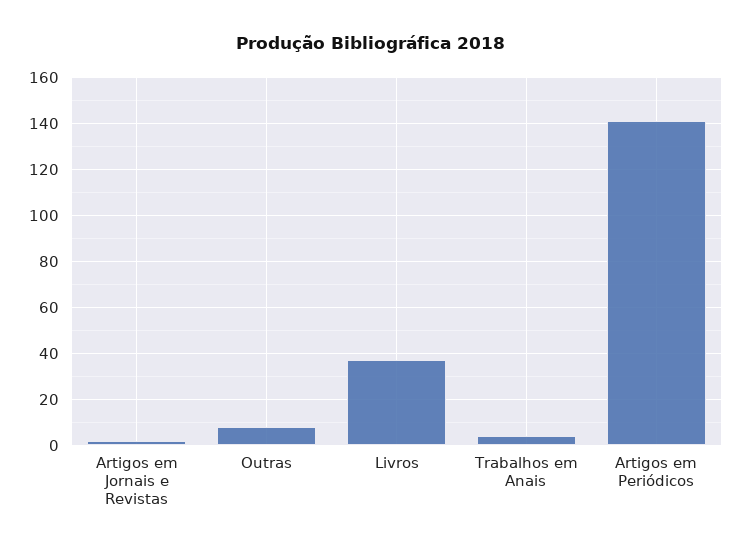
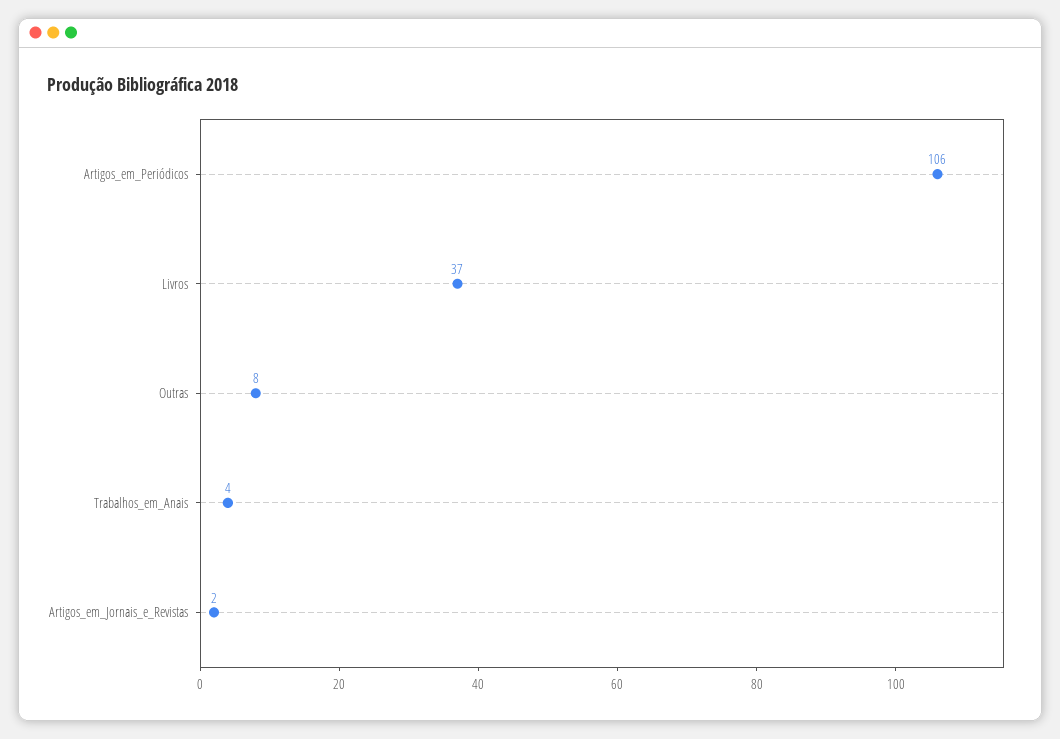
Artigos em Periódicos: 140 -> 106

